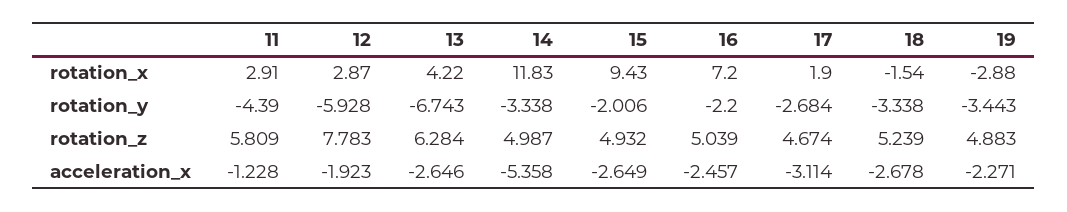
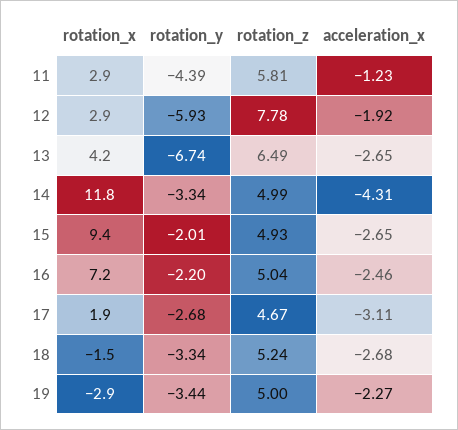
13, rotation_z: 6.284 -> 6.49
19, rotation_z: 4.883 -> 5
14, acceleration_x: -5.358 -> -4.31

